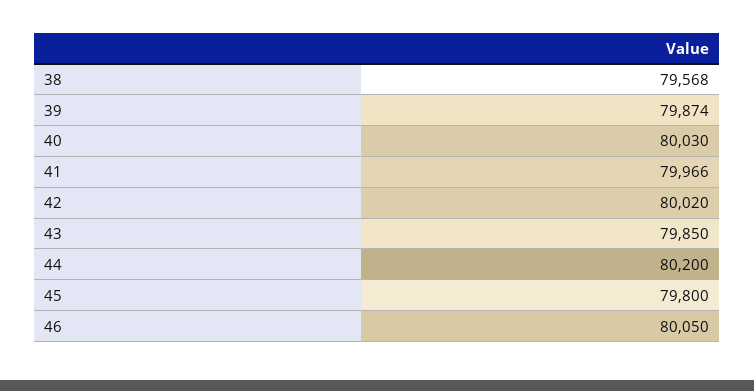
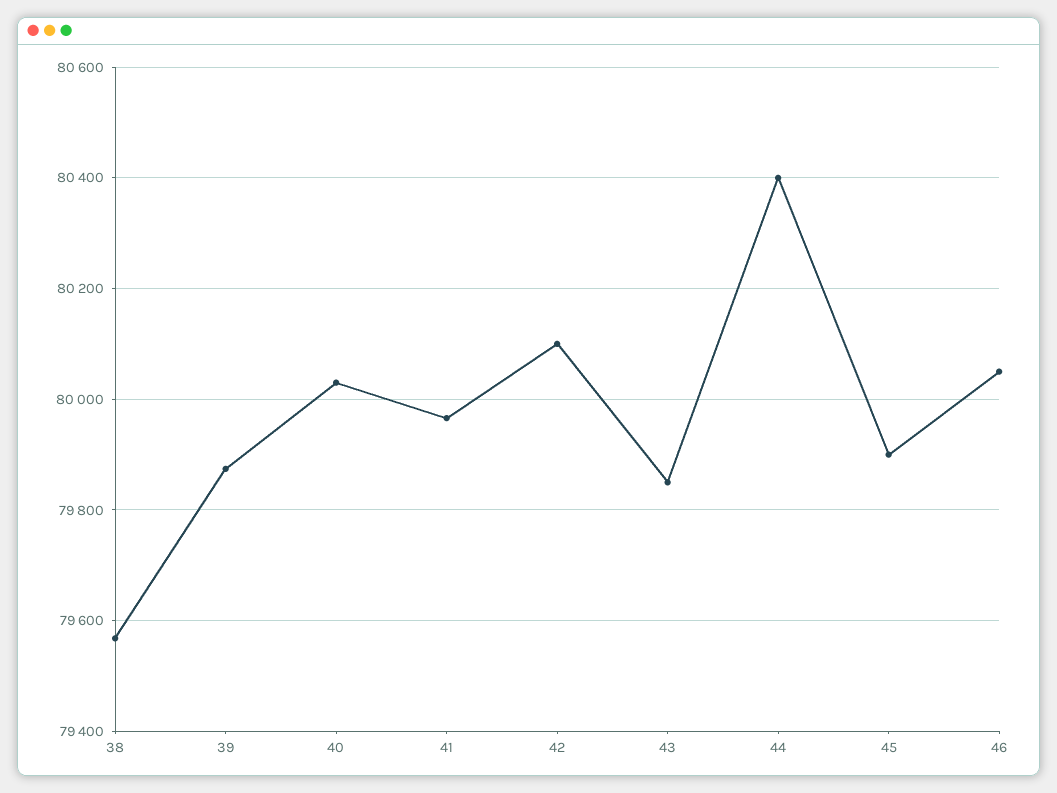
42: 80020 -> 80100
44: 80200 -> 80400
45: 79800 -> 79900

